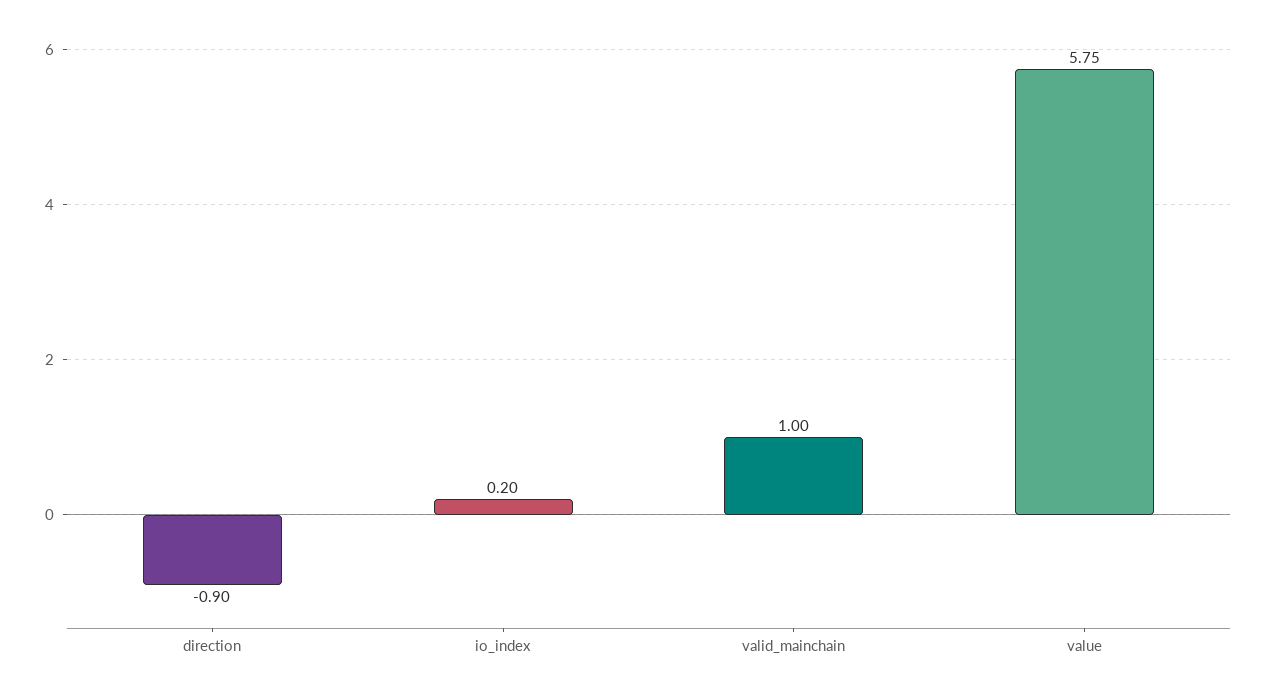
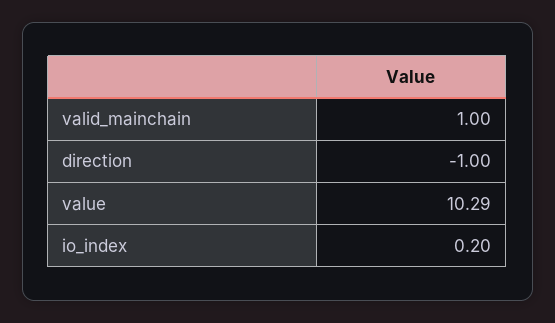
direction: -0.9 -> -1
value: 5.75 -> 10.29

